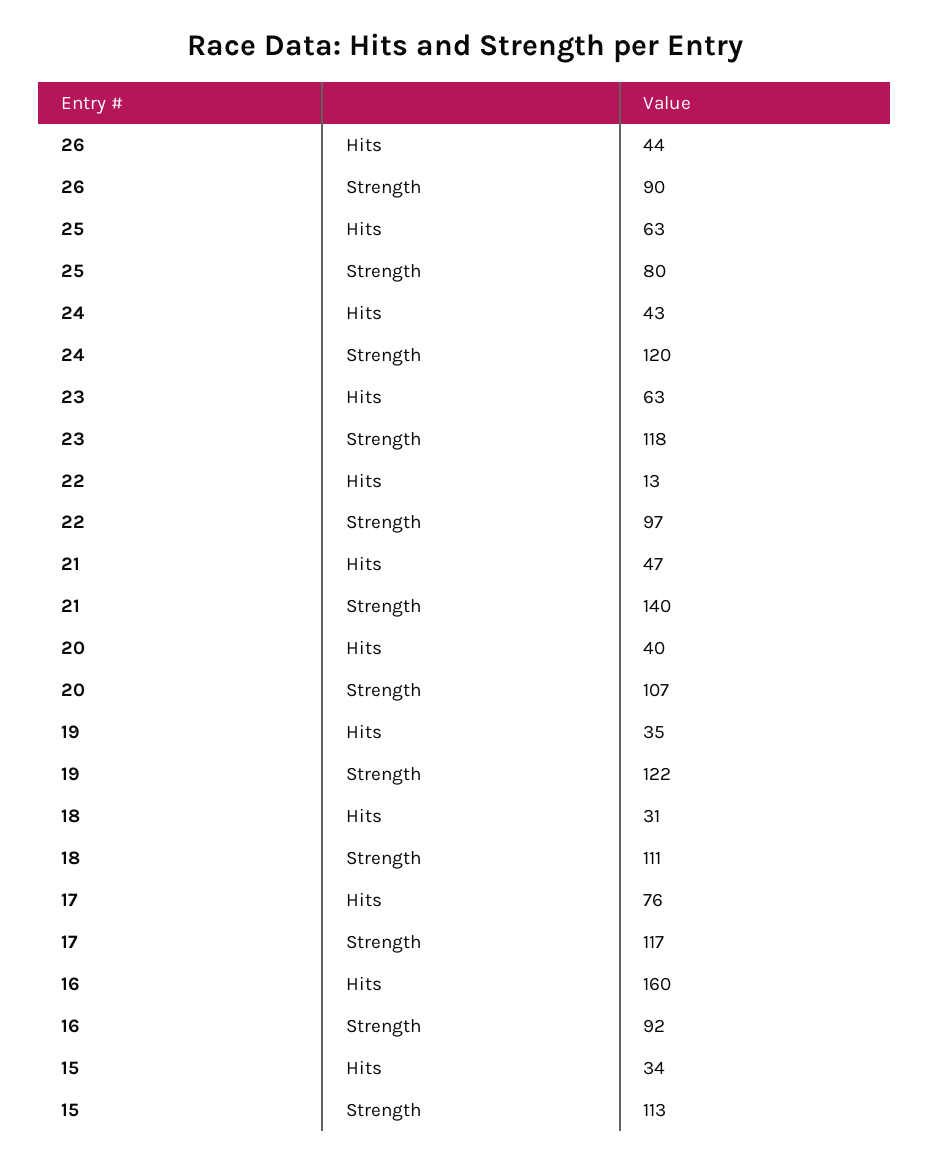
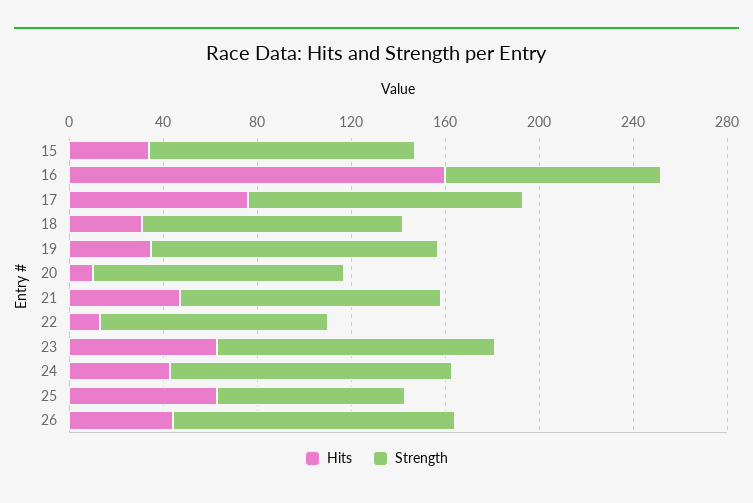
Strength, 26: 90 -> 120
Strength, 21: 140 -> 110
Hits, 20: 40 -> 10

